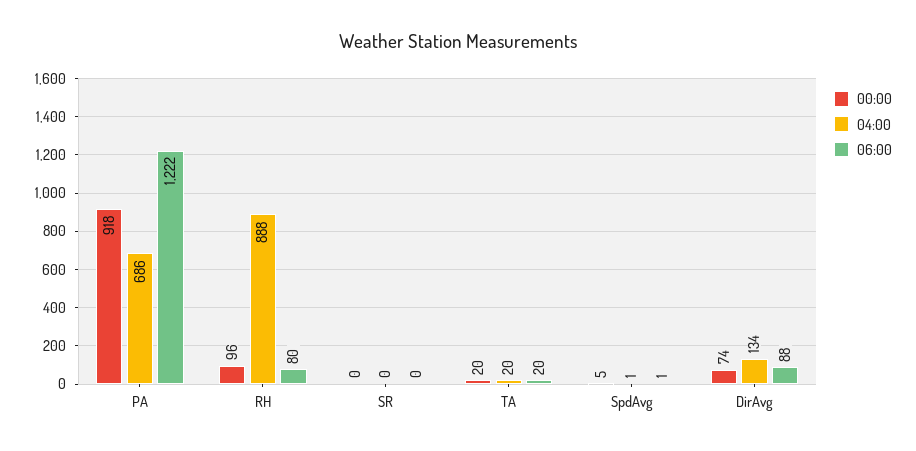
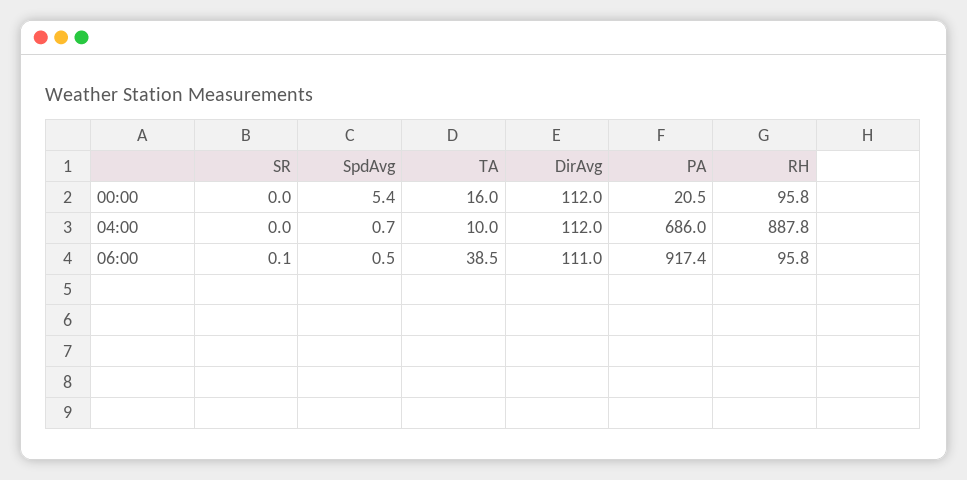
00:00, PA: 918 -> 20.5
06:00, PA: 1222 -> 917.4
06:00, RH: 80 -> 95.8
00:00, TA: 20 -> 16
04:00, TA: 20 -> 10
06:00, TA: 20 -> 38.5
00:00, DirAvg: 74 -> 112
04:00, DirAvg: 134 -> 112
06:00, DirAvg: 88 -> 111

